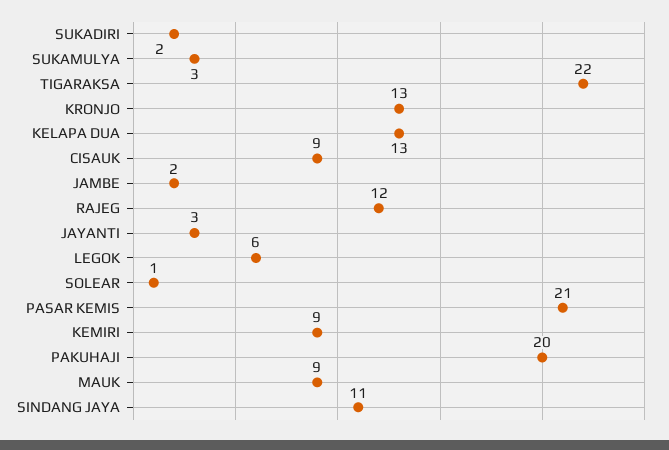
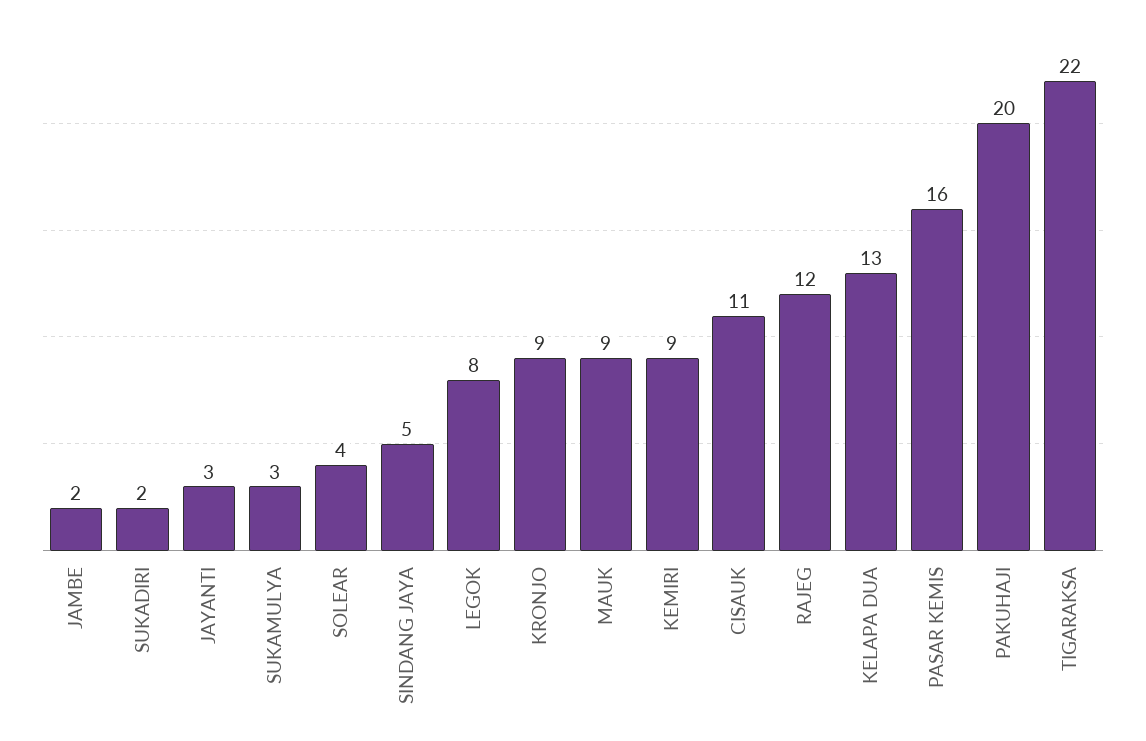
KRONJO: 13 -> 9
CISAUK: 9 -> 11
LEGOK: 6 -> 8
SOLEAR: 1 -> 4
PASAR KEMIS: 21 -> 16
SINDANG JAYA: 11 -> 5

